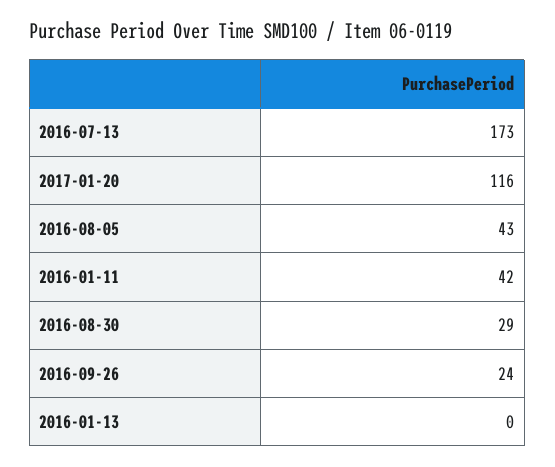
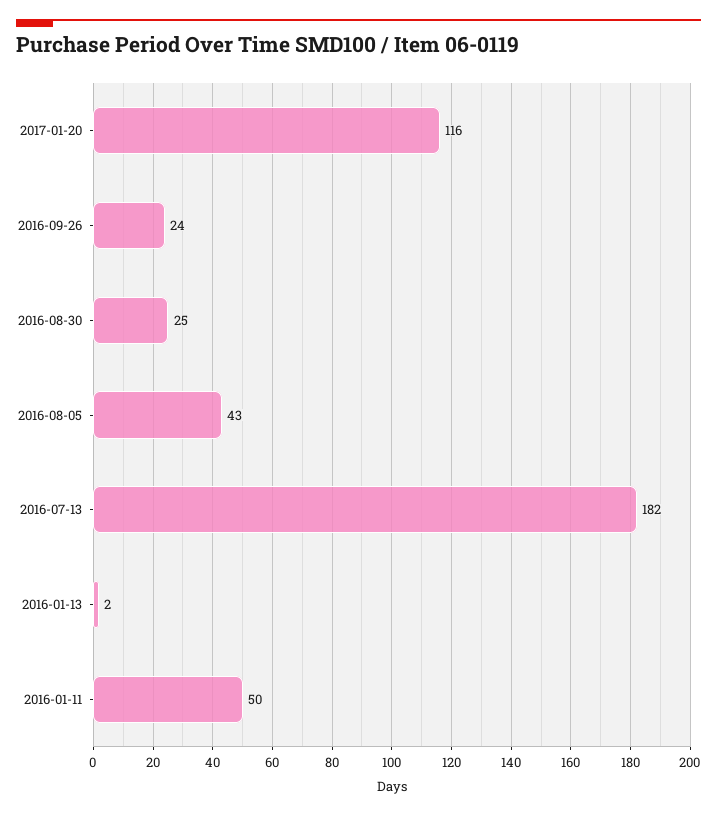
2016-07-13: 173 -> 182
2016-01-11: 42 -> 50
2016-08-30: 29 -> 25
2016-01-13: 0 -> 2

